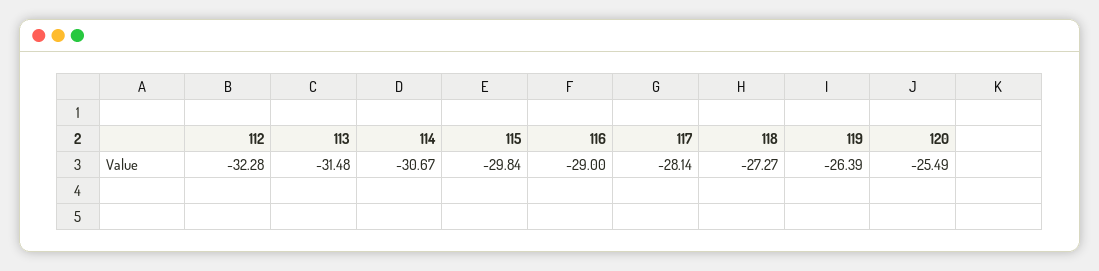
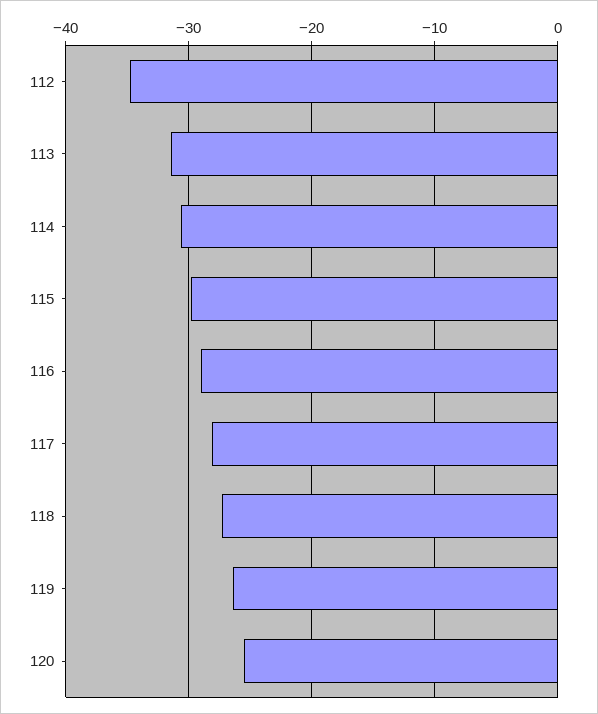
112: -32.28 -> -35

